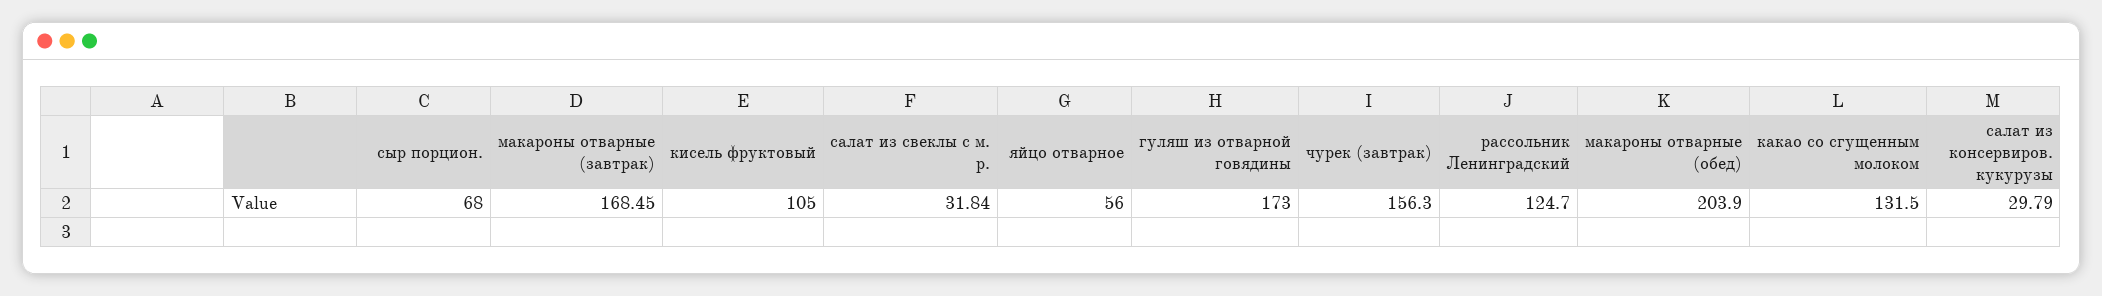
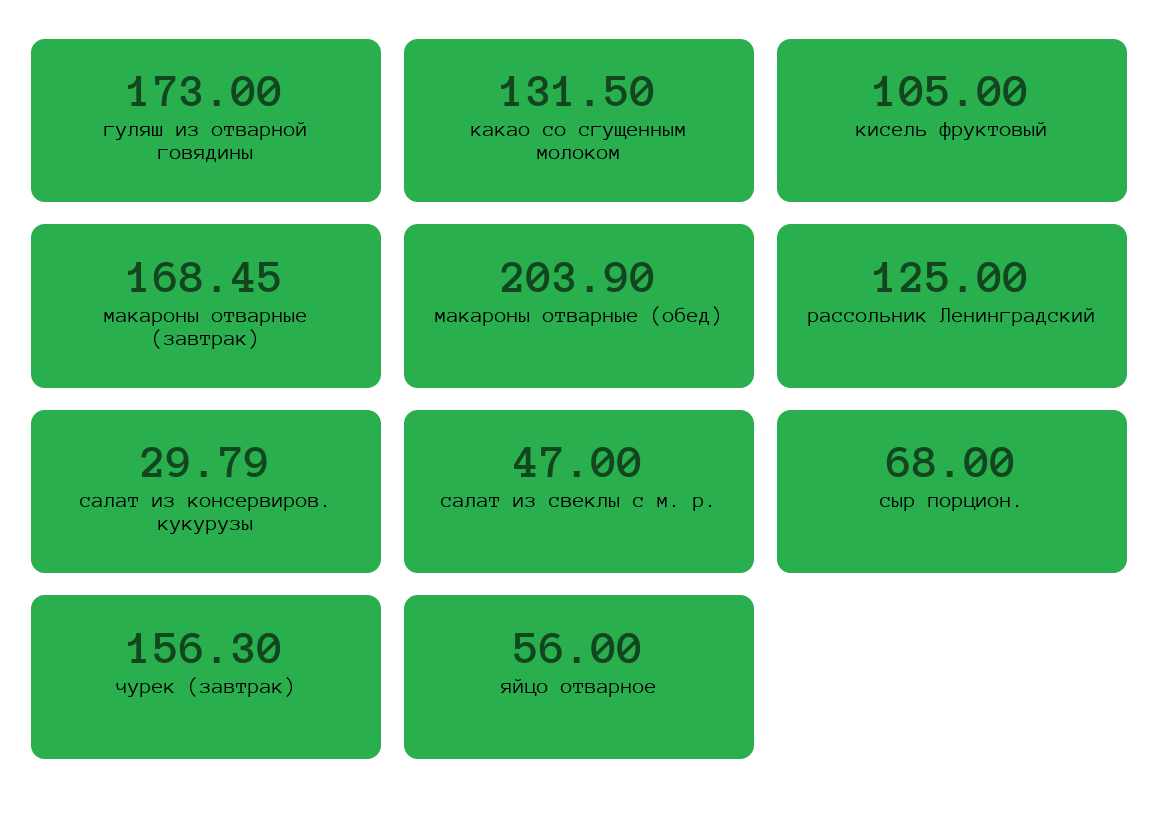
салат из свеклы с м. р.: 31.84 -> 47
рассольник Ленинградский: 124.7 -> 125

